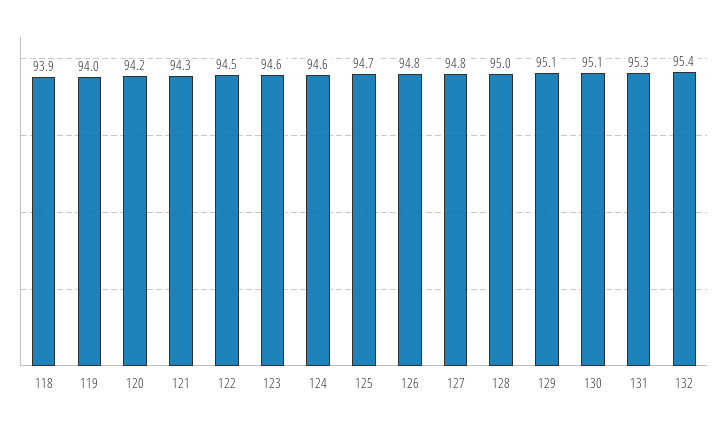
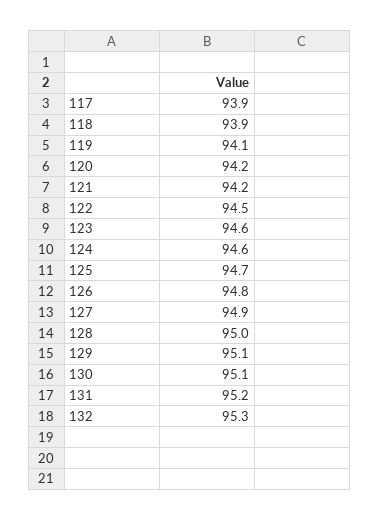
119: 94 -> 94.1
121: 94.3 -> 94.2
127: 94.8 -> 94.9
131: 95.3 -> 95.2
132: 95.4 -> 95.3
117: none -> 93.9

